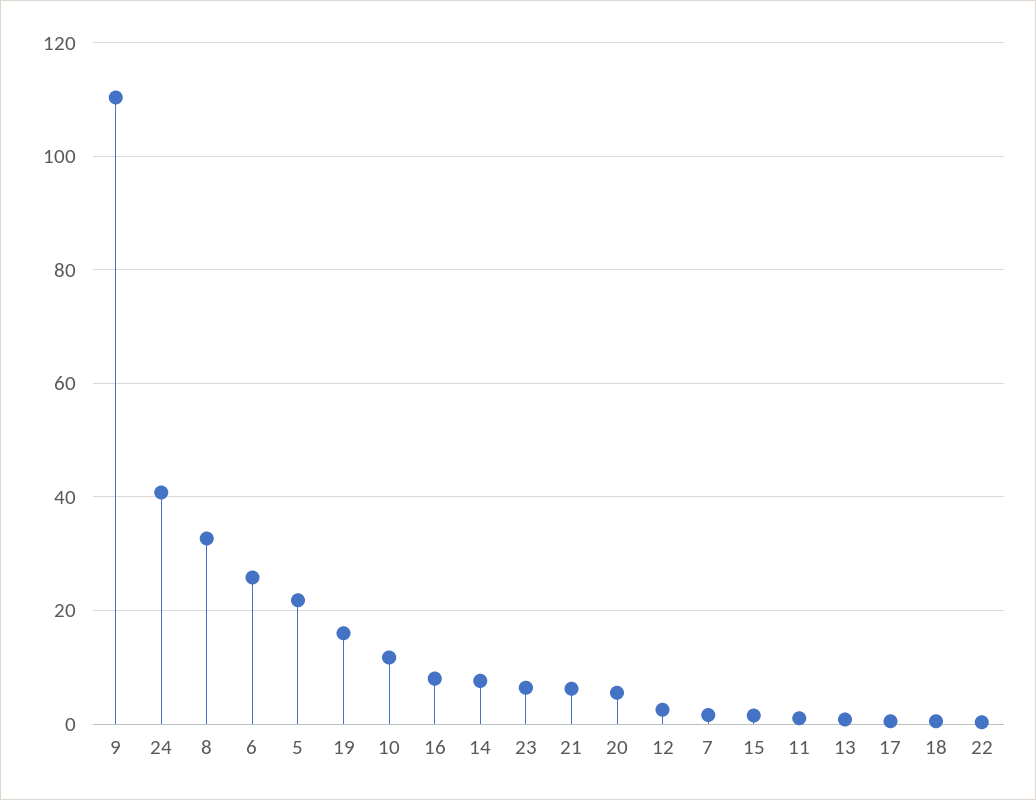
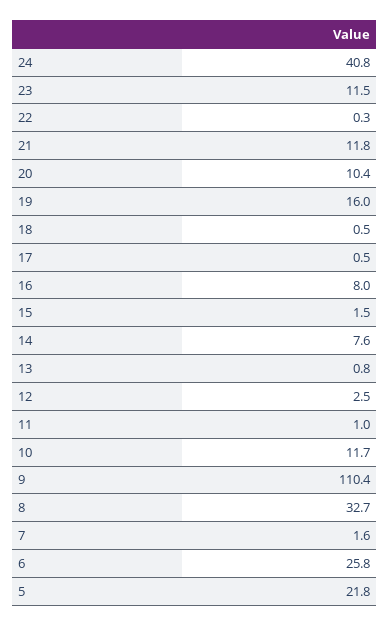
23: 6 -> 11.5
21: 6 -> 11.8
20: 6 -> 10.4

